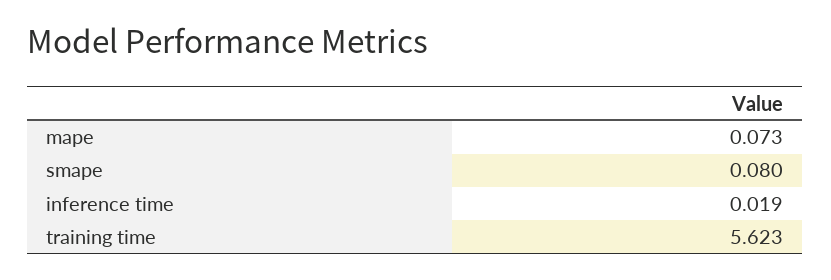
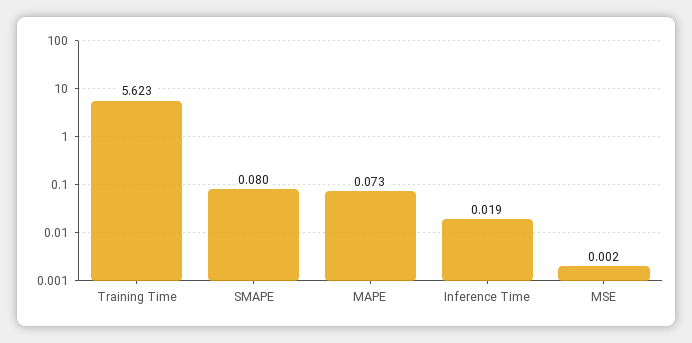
MSE: none -> 0.002

